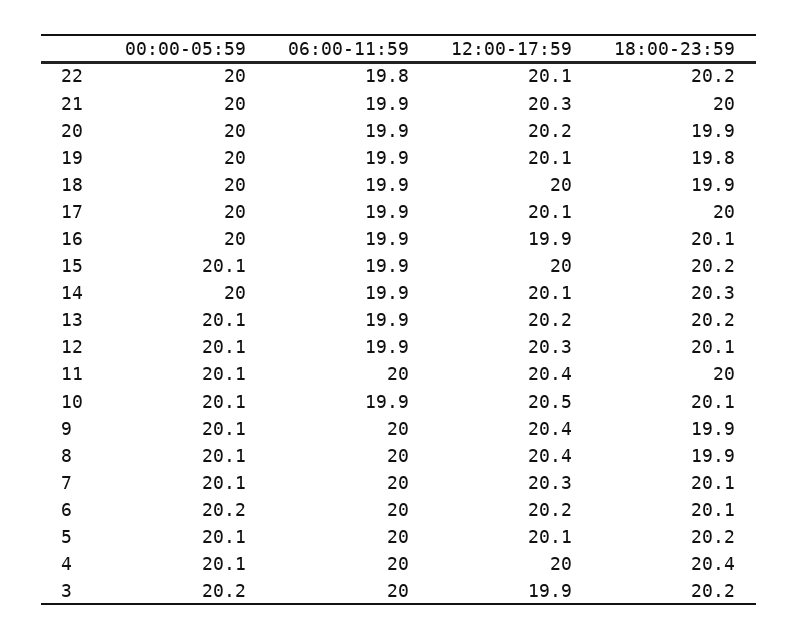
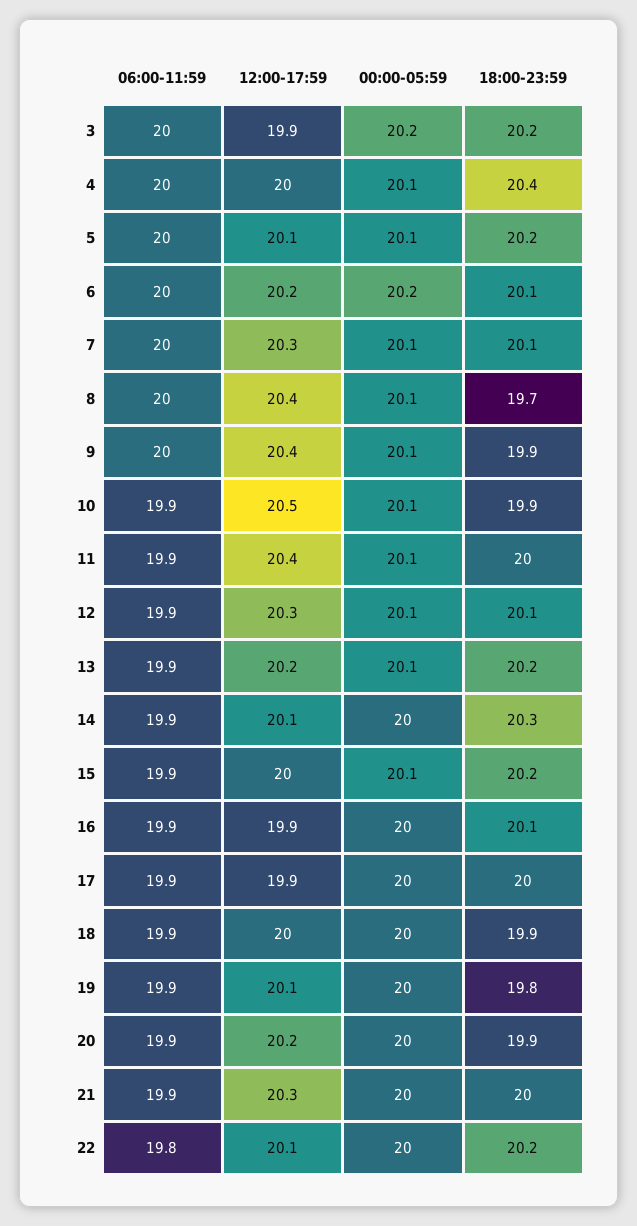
12:00-17:59, 17: 20.1 -> 19.9
06:00-11:59, 11: 20 -> 19.9
18:00-23:59, 10: 20.1 -> 19.9
18:00-23:59, 8: 19.9 -> 19.7

